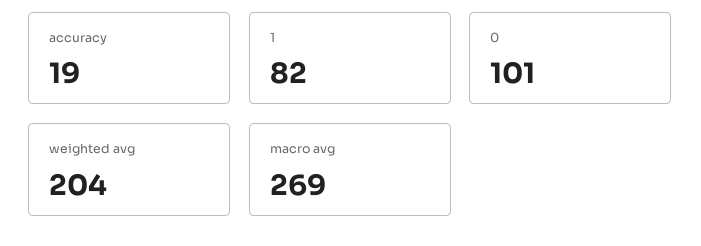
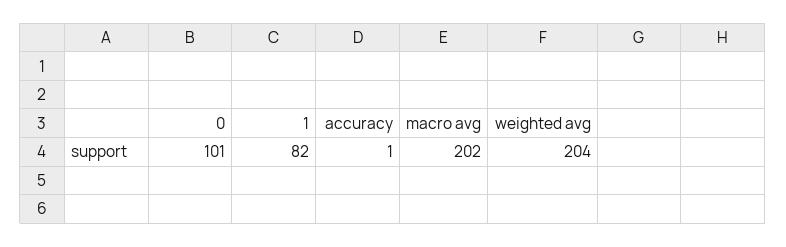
accuracy: 19 -> 1
macro avg: 269 -> 202

